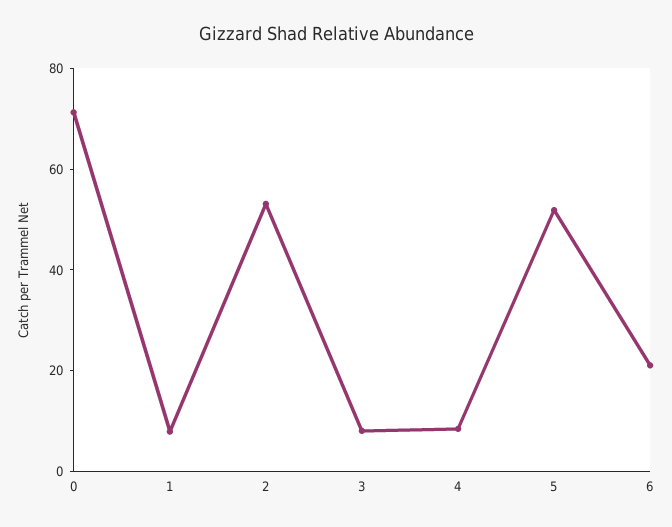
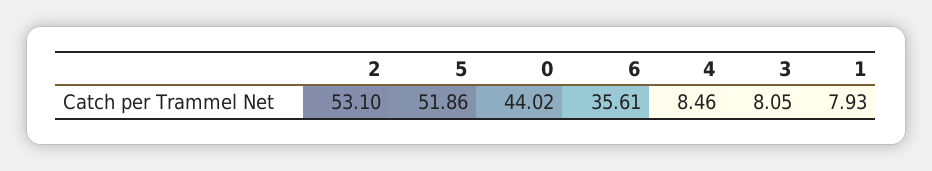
0: 70 -> 44.02
6: 20 -> 35.61

